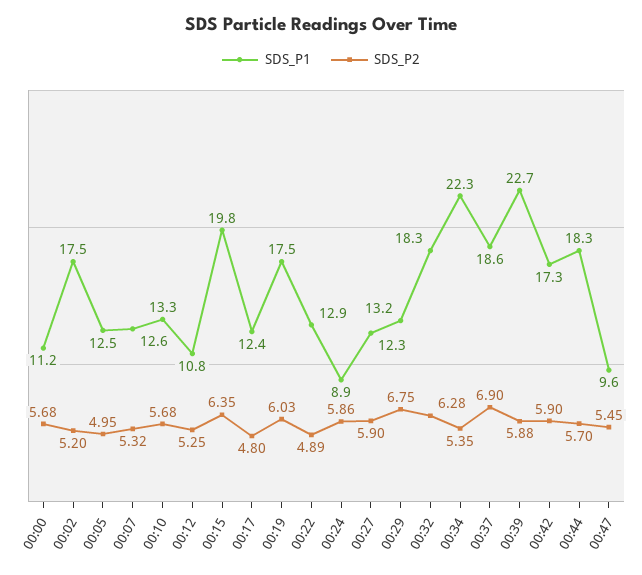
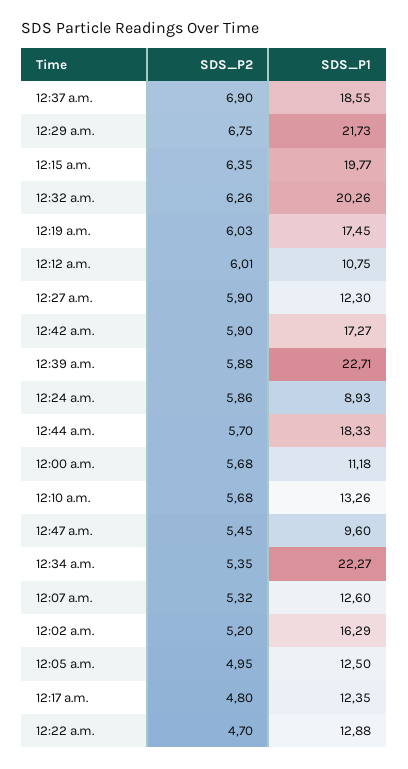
SDS_P1, 00:02: 17.5 -> 16.29
SDS_P2, 00:12: 5.25 -> 6.01
SDS_P2, 00:22: 4.89 -> 4.7
SDS_P1, 00:29: 13.2 -> 21.73
SDS_P1, 00:32: 18.3 -> 20.26
SDS_P2, 00:32: 6.28 -> 6.26

